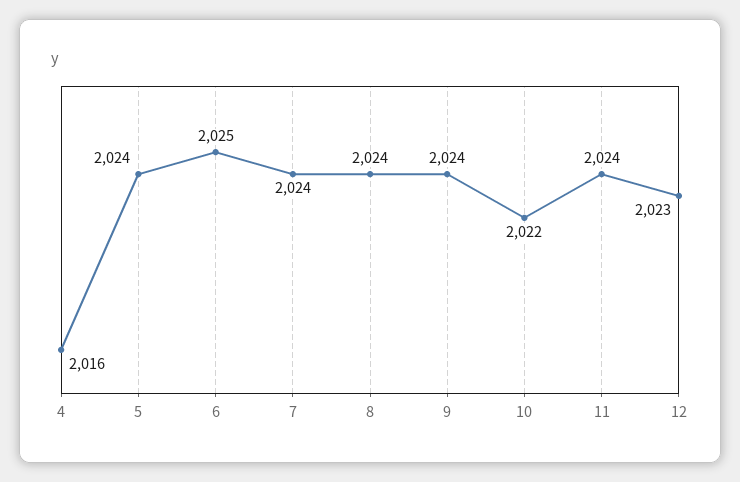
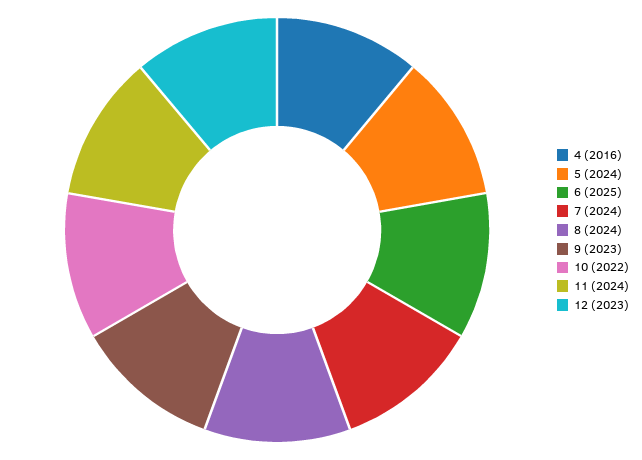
9: 2024 -> 2023

